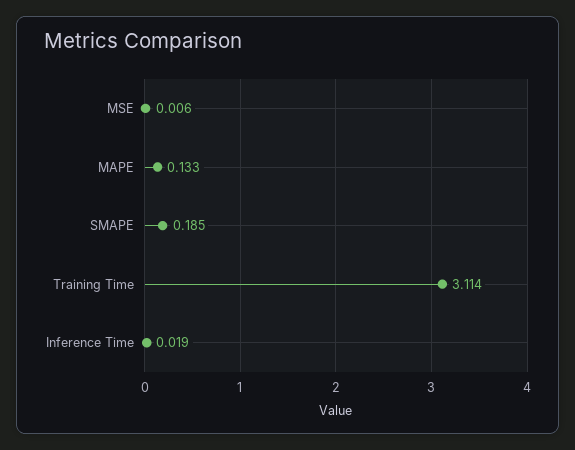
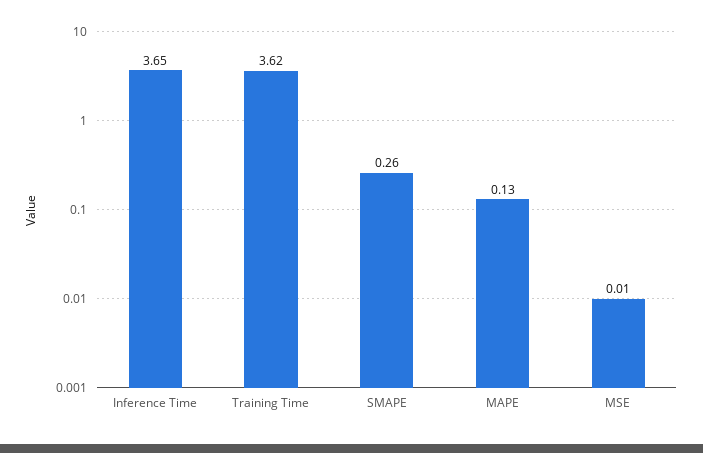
SMAPE: 0.185 -> 0.26
Training Time: 3.114 -> 3.62
Inference Time: 0.019 -> 3.65

